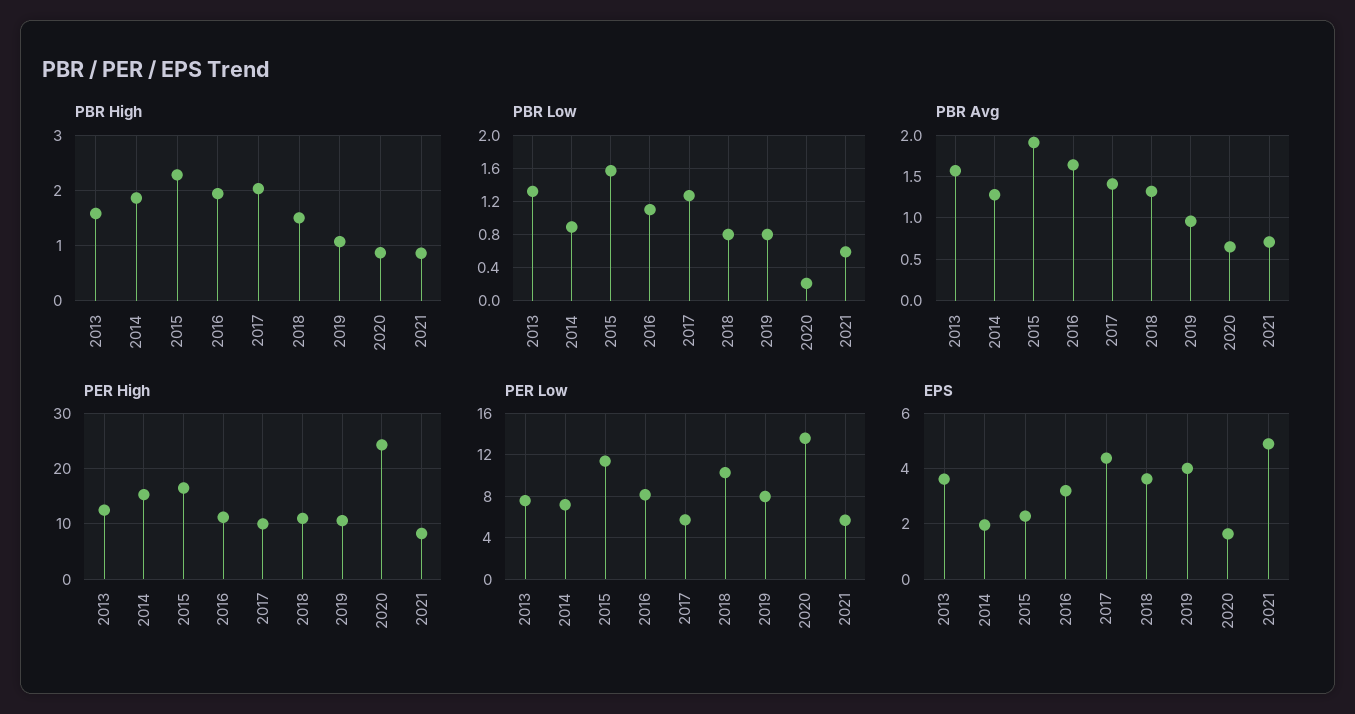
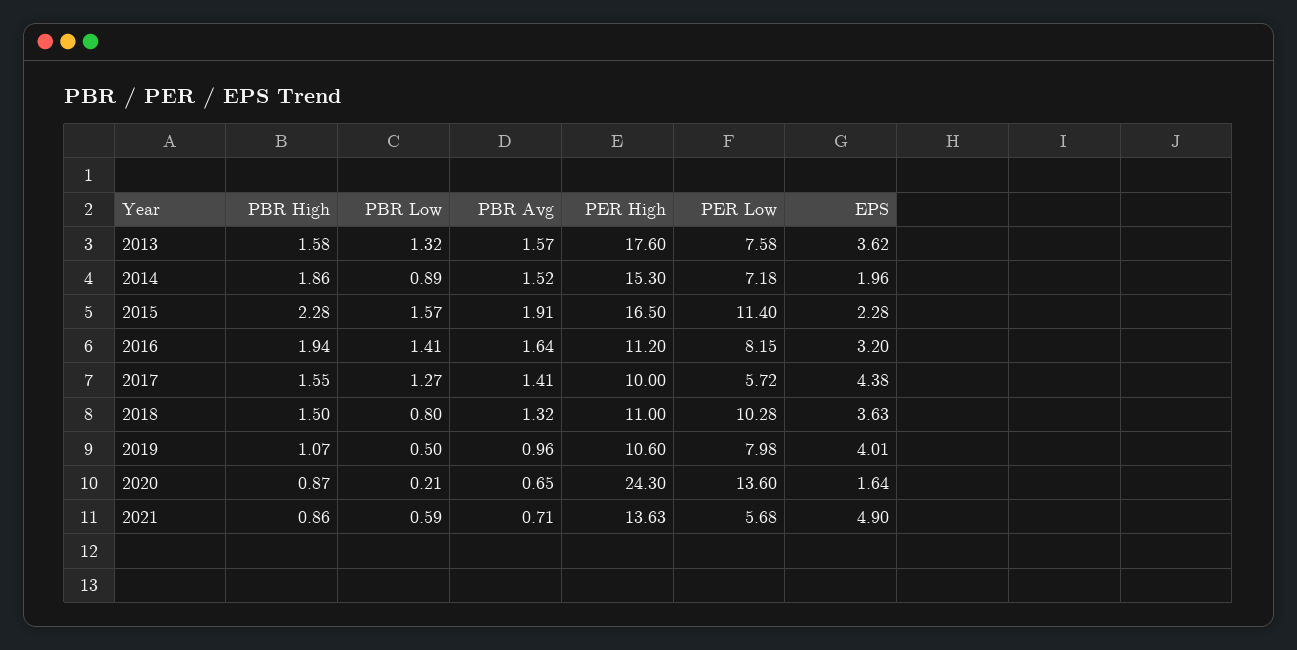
PBR High, 2017: 2 -> 1.55
PBR Low, 2016: 1.1 -> 1.41
PBR Low, 2019: 0.8 -> 0.5
PBR Avg, 2014: 1.3 -> 1.52
PER High, 2013: 12 -> 17.6
PER High, 2021: 8 -> 13.63

